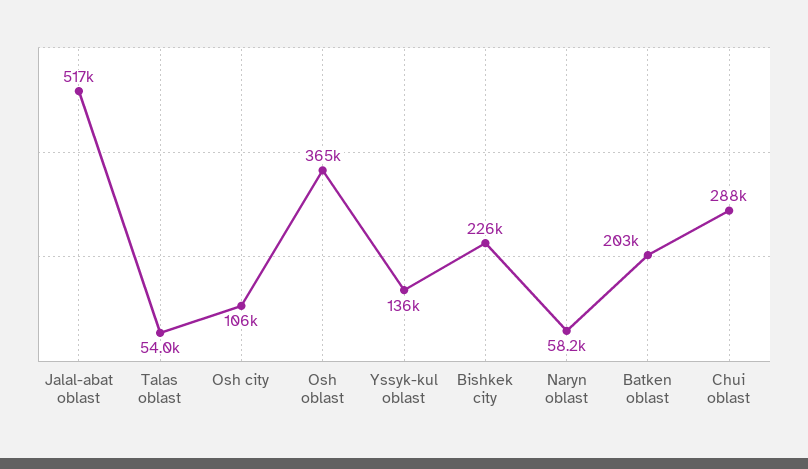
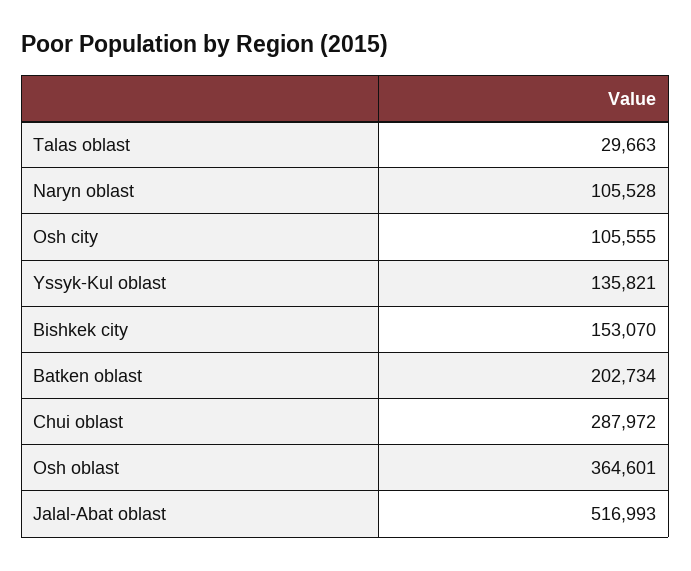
Talas oblast: 54000 -> 29663
Bishkek city: 226000 -> 153070
Naryn oblast: 58200 -> 105528

